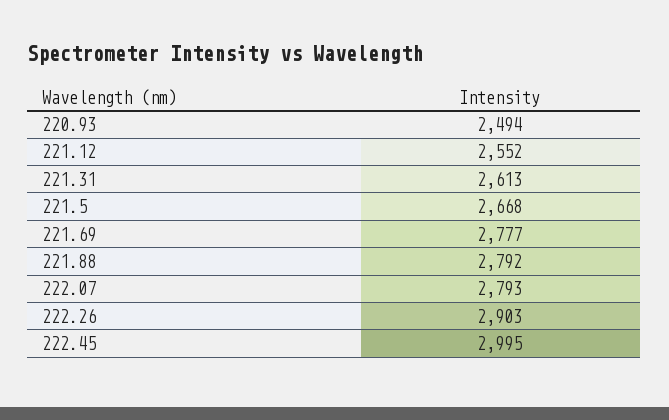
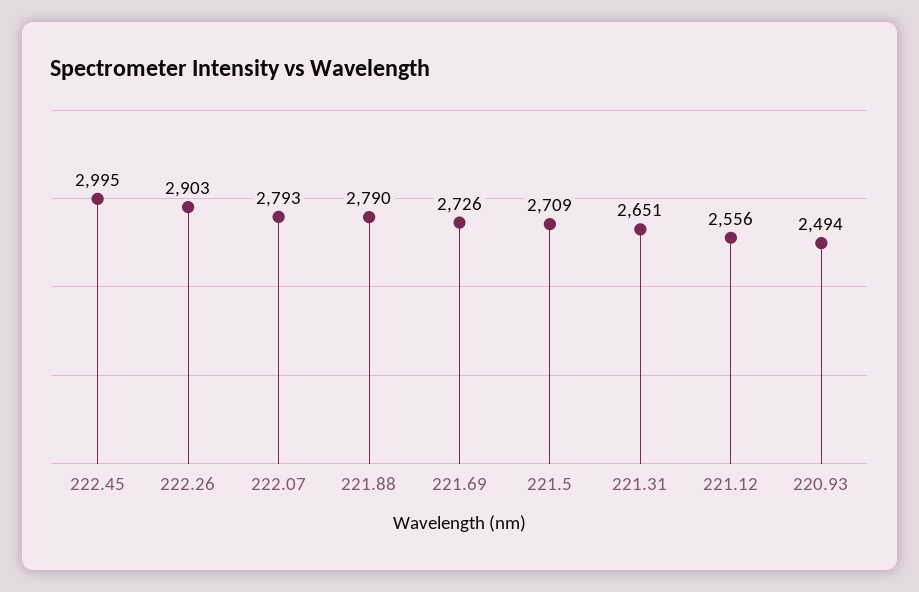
221.12: 2552 -> 2556
221.31: 2613 -> 2651
221.5: 2668 -> 2709
221.69: 2777 -> 2726
221.88: 2792 -> 2790

